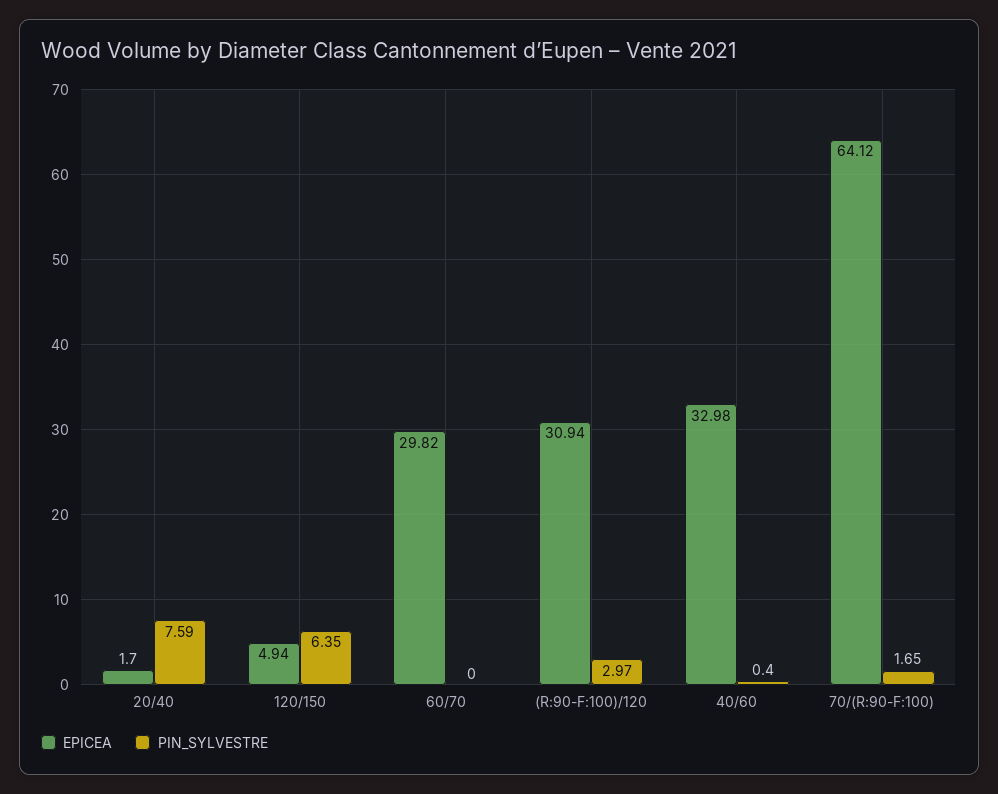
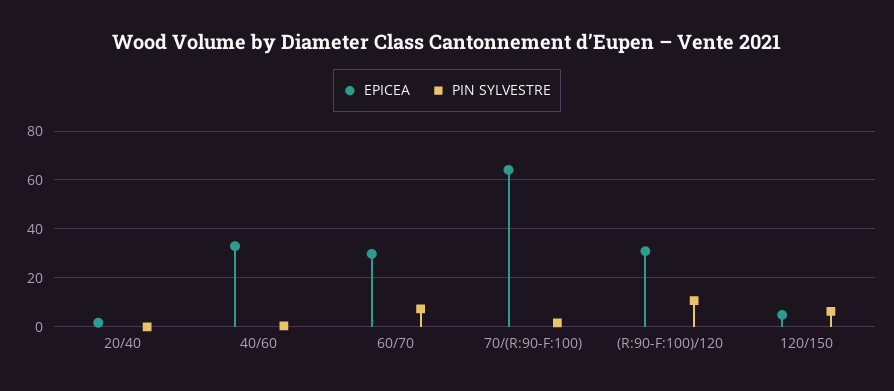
PIN_SYLVESTRE, 20/40: 7.59 -> 0
PIN_SYLVESTRE, 60/70: 0 -> 7.5
PIN_SYLVESTRE, (R:90-F:100)/120: 2.97 -> 10

